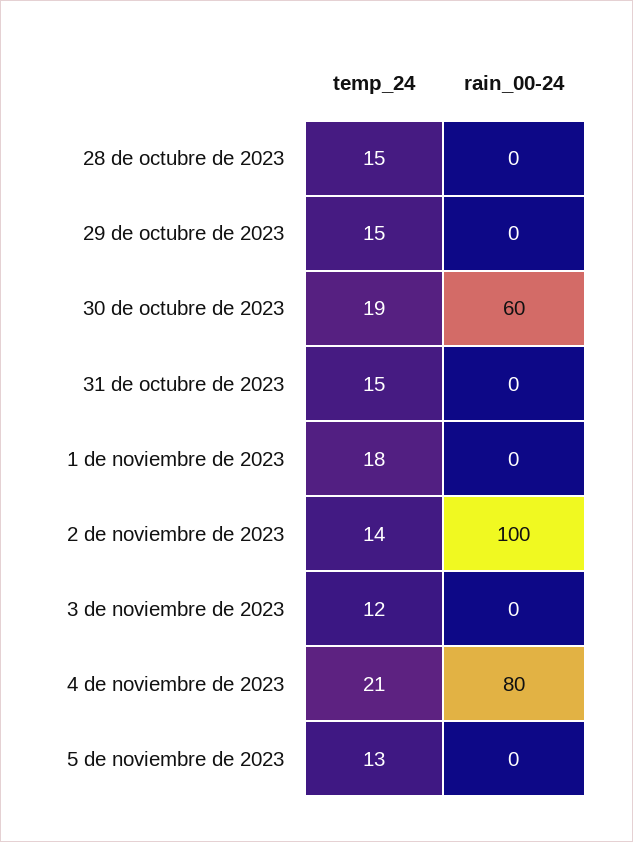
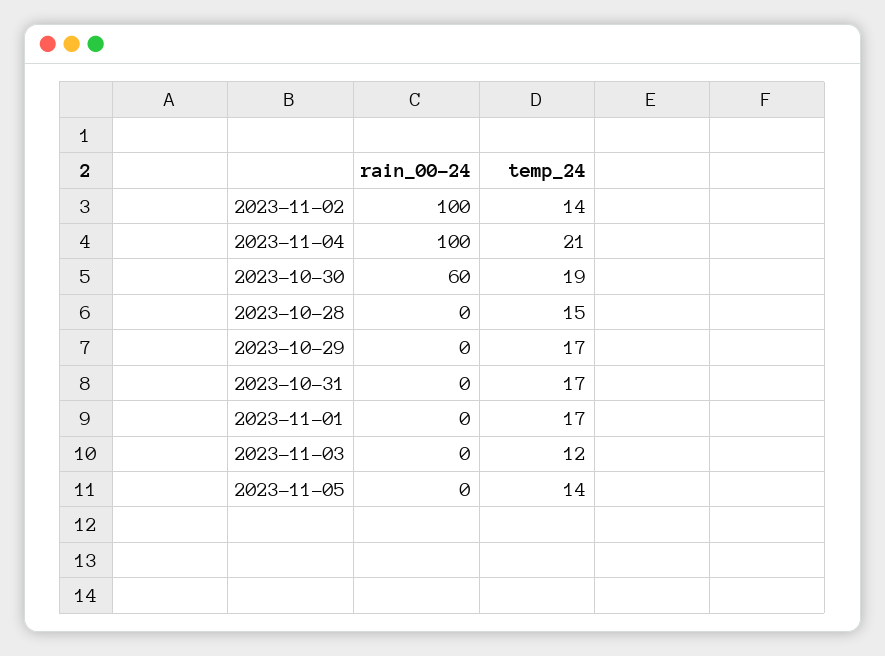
temp_24, 29 de octubre de 2023: 15 -> 17
temp_24, 31 de octubre de 2023: 15 -> 17
temp_24, 1 de noviembre de 2023: 18 -> 17
rain_00-24, 4 de noviembre de 2023: 80 -> 100
temp_24, 5 de noviembre de 2023: 13 -> 14

